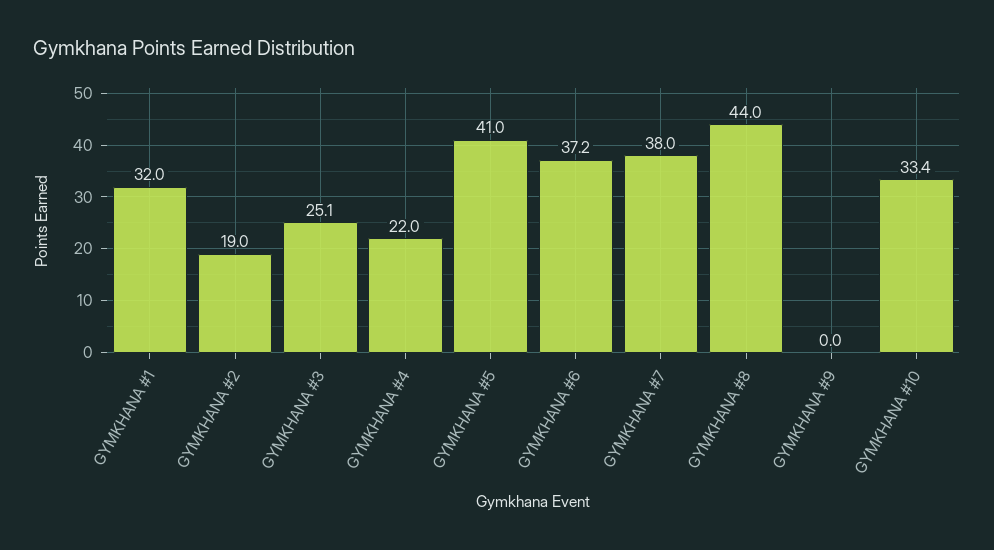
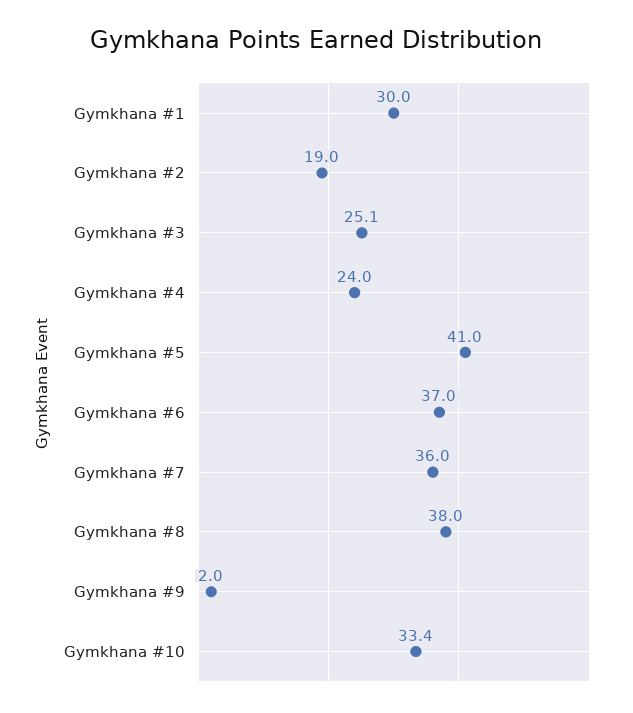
GYMKHANA #1: 32 -> 30
GYMKHANA #4: 22 -> 24
GYMKHANA #6: 37.2 -> 37
GYMKHANA #7: 38 -> 36
GYMKHANA #8: 44 -> 38
GYMKHANA #9: 0 -> 2

